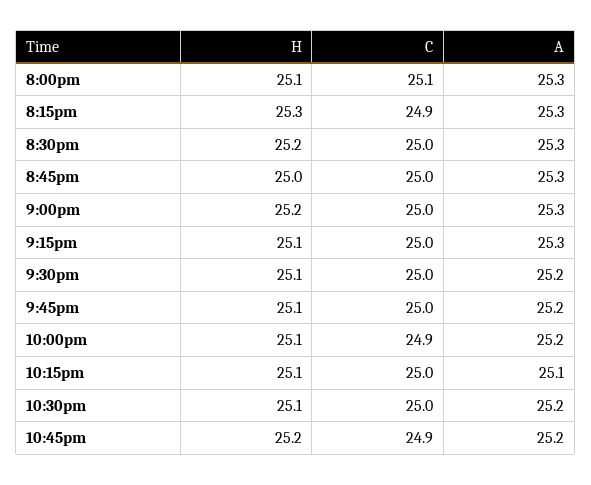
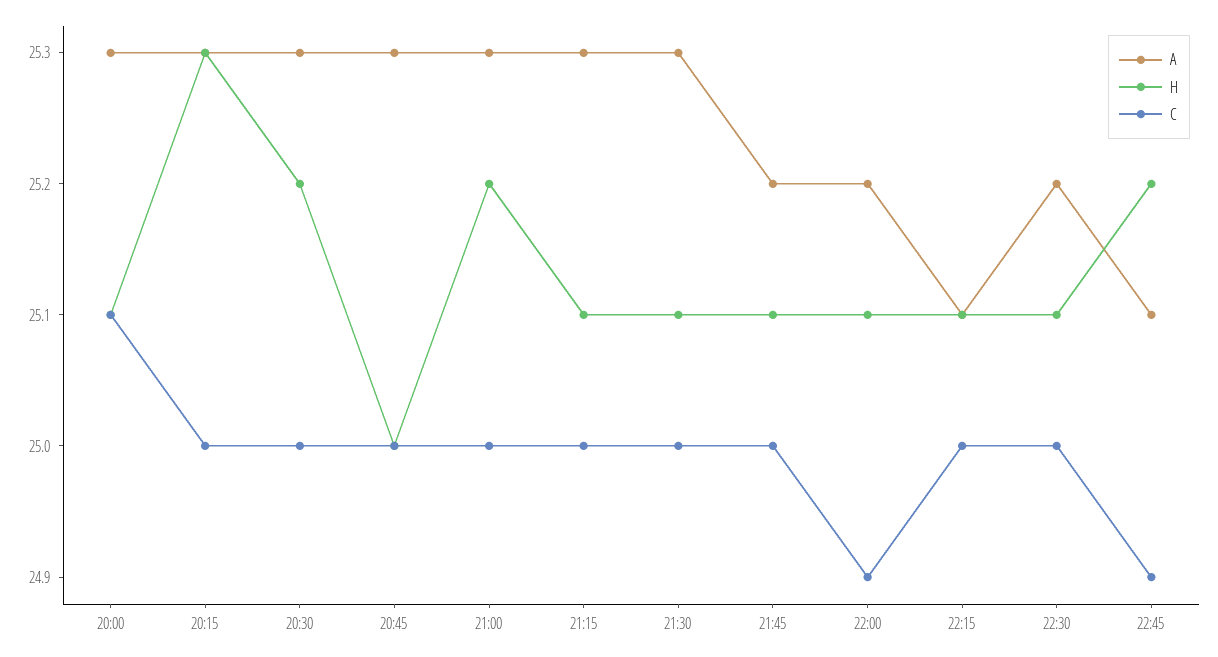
C, 8:15pm: 24.9 -> 25
A, 9:30pm: 25.2 -> 25.3
A, 10:45pm: 25.2 -> 25.1

